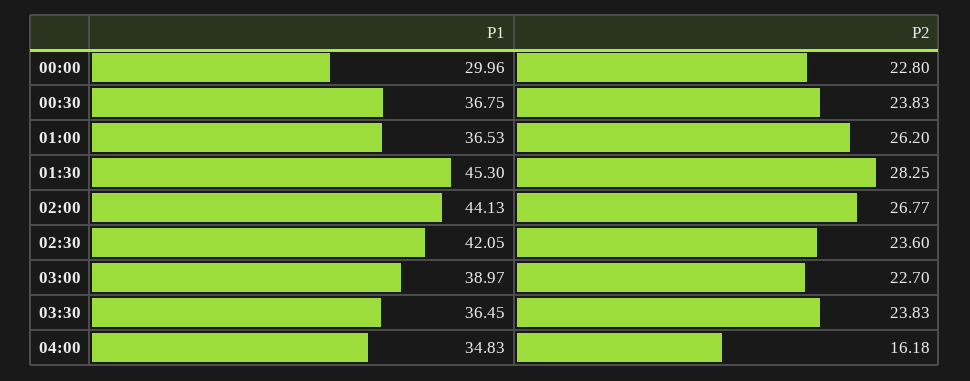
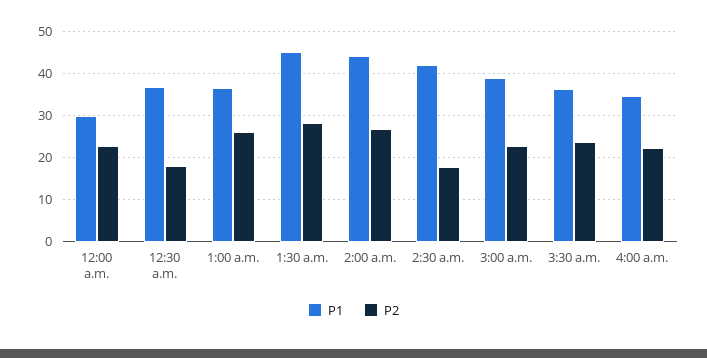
P2, 00:30: 23.83 -> 18
P2, 02:30: 23.6 -> 18
P2, 04:00: 16.18 -> 22

